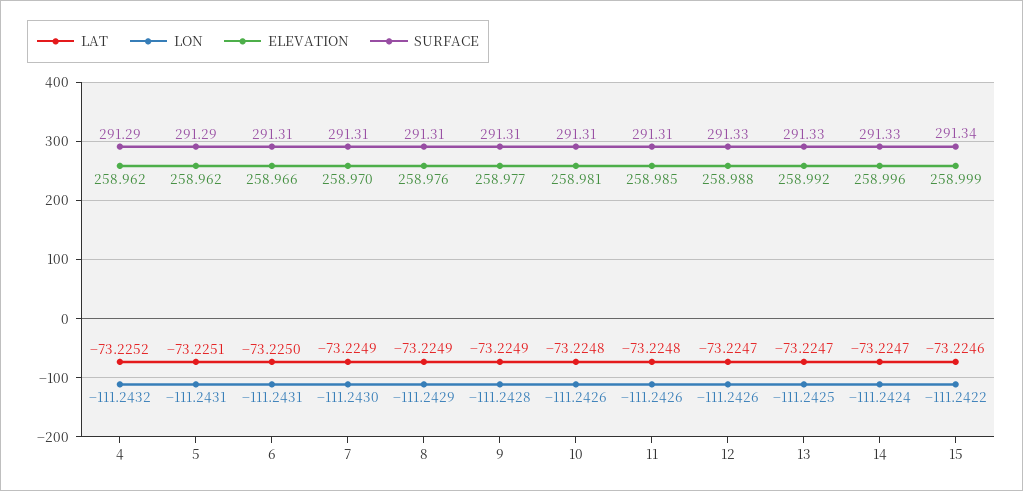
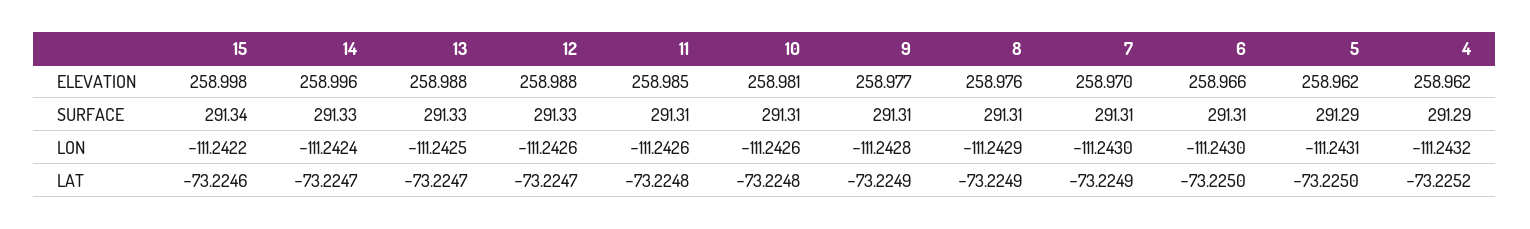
LAT, 5: -73.2251 -> -73.225
LON, 6: -111.2431 -> -111.243
ELEVATION, 13: 258.992 -> 258.988
ELEVATION, 15: 258.999 -> 258.998

